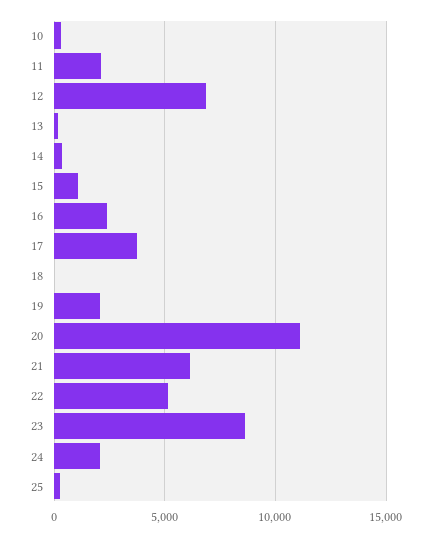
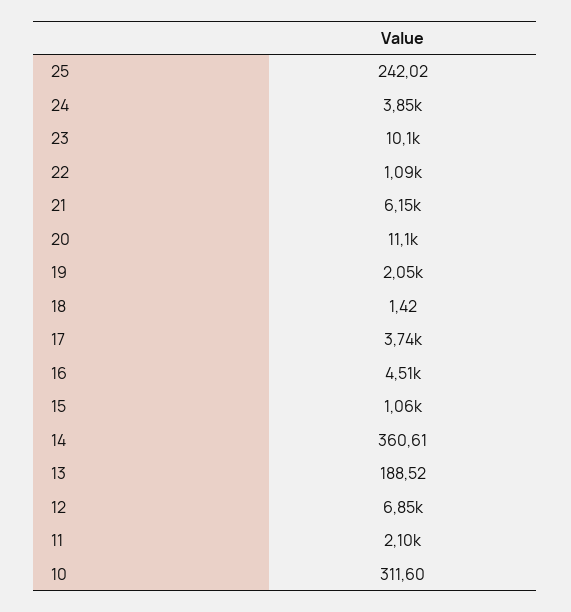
16: 2500 -> 4510
22: 5000 -> 1090
23: 8500 -> 10100
24: 2000 -> 3850

